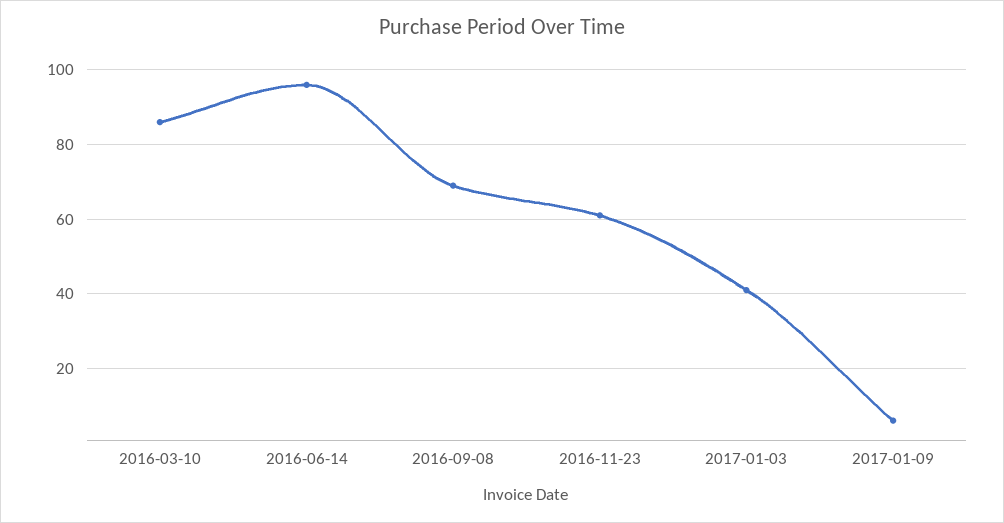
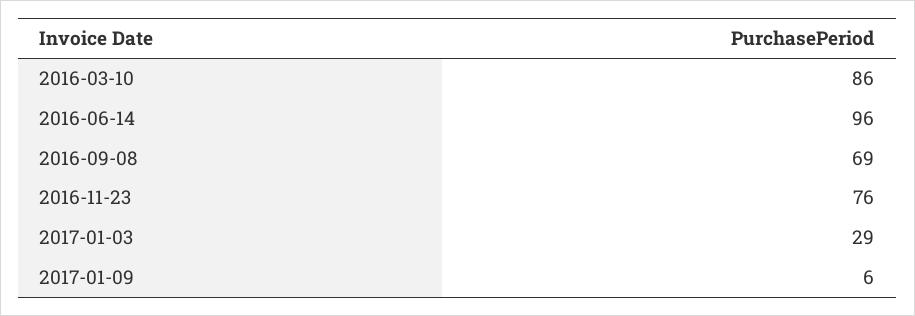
2016-11-23: 60 -> 76
2017-01-03: 40 -> 29

